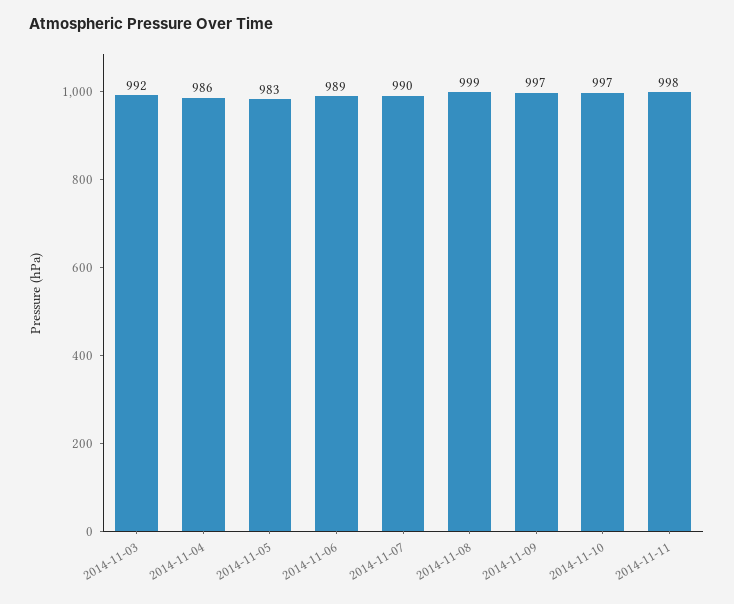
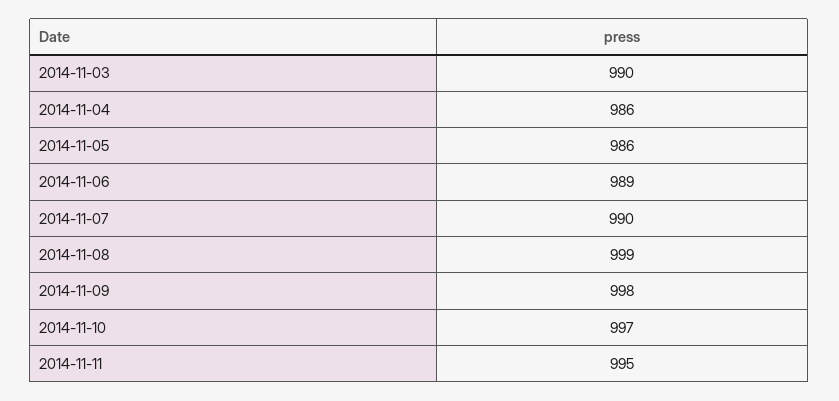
2014-11-03: 992 -> 990
2014-11-05: 983 -> 986
2014-11-09: 997 -> 998
2014-11-11: 998 -> 995

